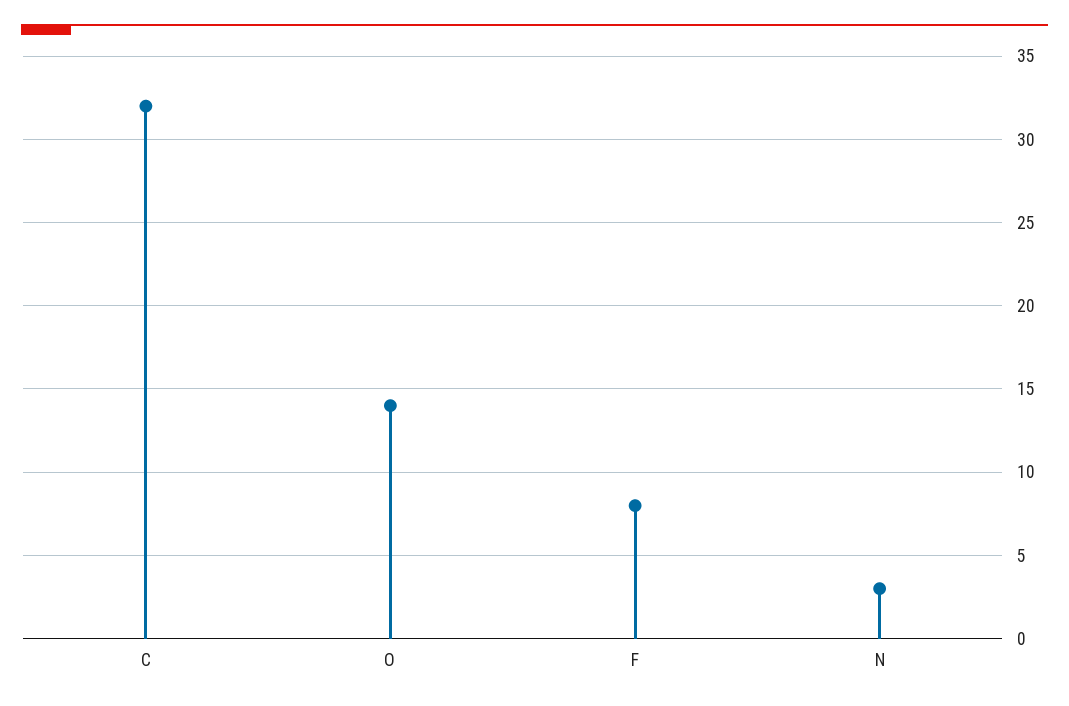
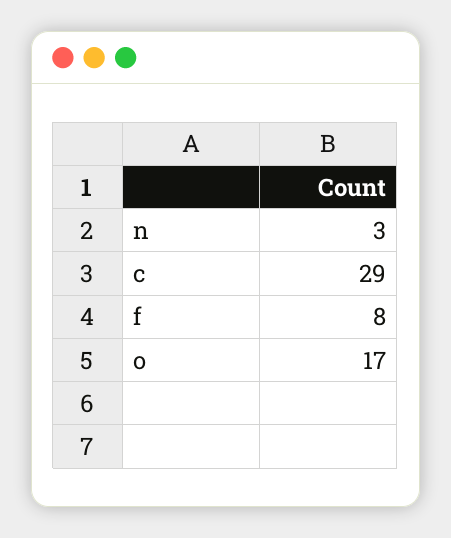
C: 32 -> 29
O: 14 -> 17

